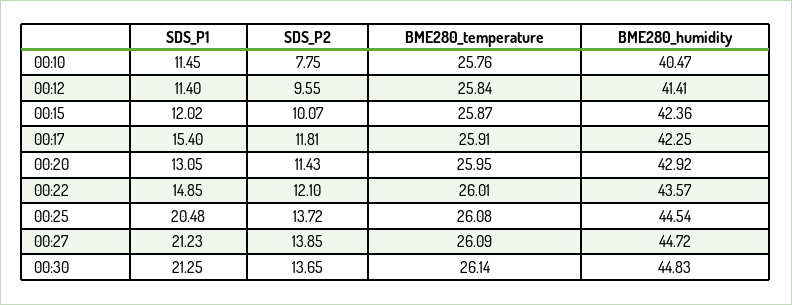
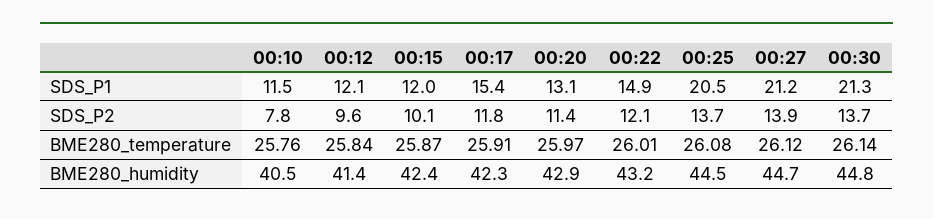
SDS_P1, 00:12: 11.4 -> 12.1
BME280_temperature, 00:20: 25.95 -> 25.97
BME280_humidity, 00:22: 43.57 -> 43.2
BME280_temperature, 00:27: 26.09 -> 26.12

